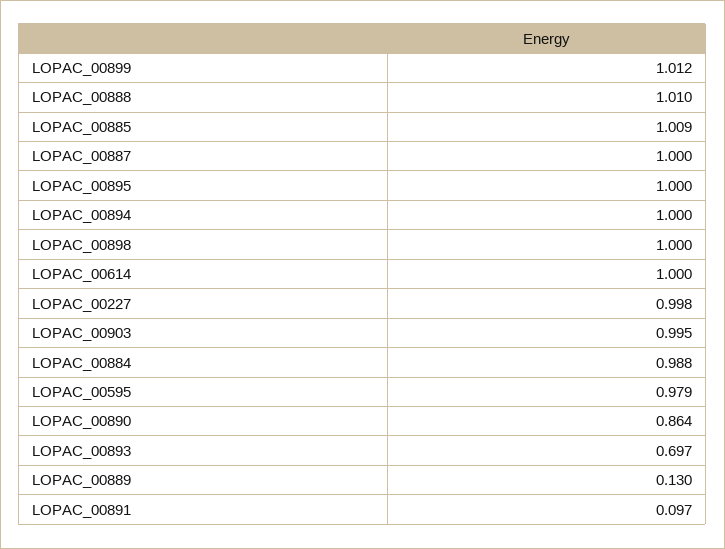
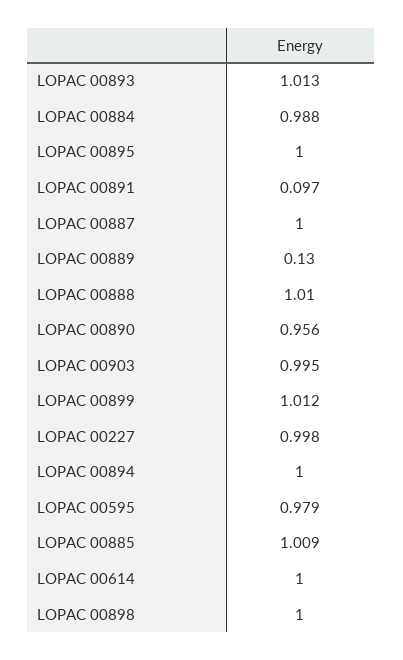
LOPAC_00890: 0.864 -> 0.956
LOPAC_00893: 0.697 -> 1.013

